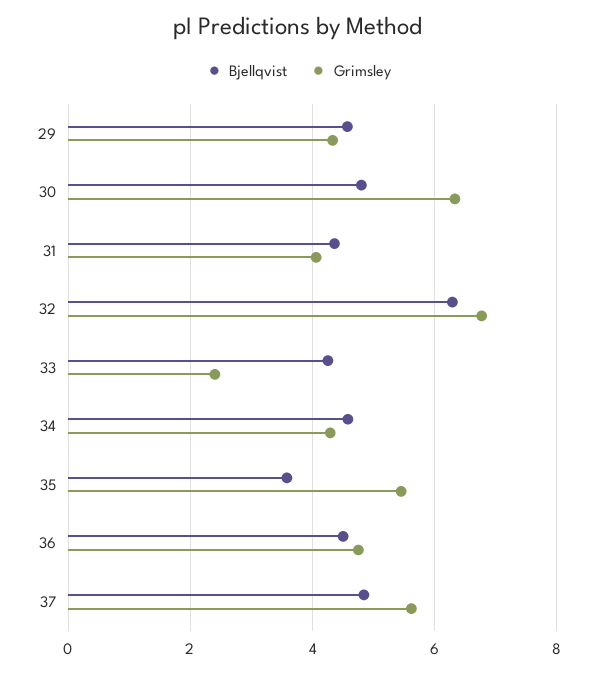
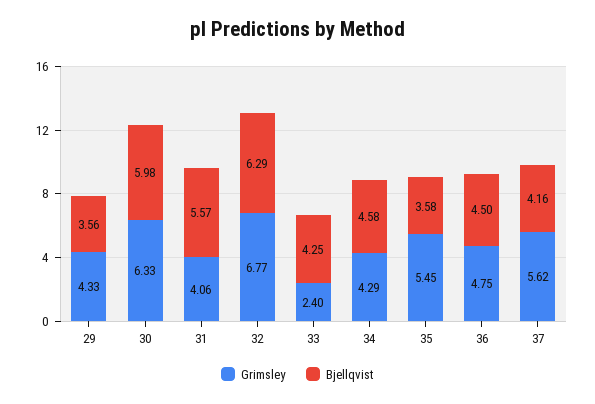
Bjellqvist, 29: 4.6 -> 3.56
Bjellqvist, 30: 4.8 -> 5.98
Bjellqvist, 31: 4.4 -> 5.57
Bjellqvist, 37: 4.8 -> 4.16

